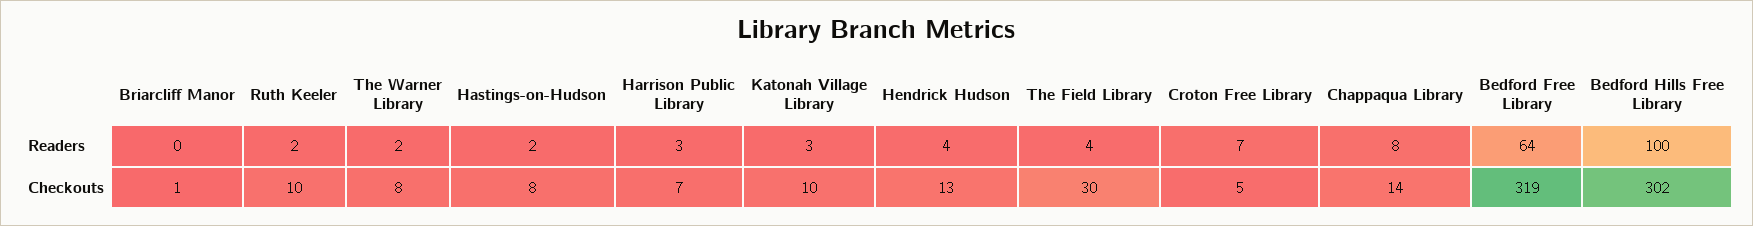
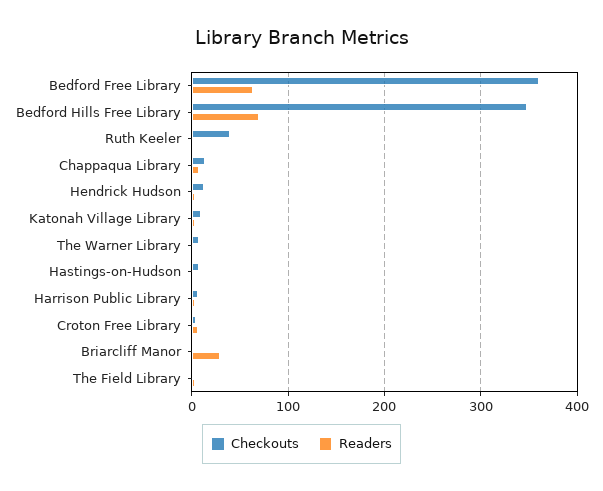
Readers, Briarcliff Manor: 0 -> 30
Readers, Bedford Hills Free Library: 100 -> 70
Checkouts, Ruth Keeler: 10 -> 40
Checkouts, The Field Library: 30 -> 0
Checkouts, Bedford Free Library: 319 -> 360
Checkouts, Bedford Hills Free Library: 302 -> 350

